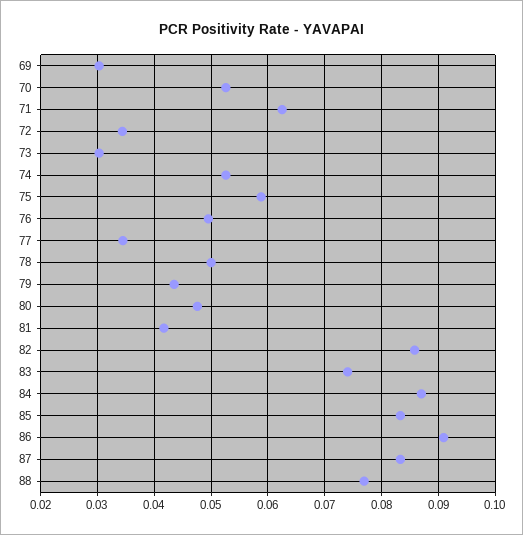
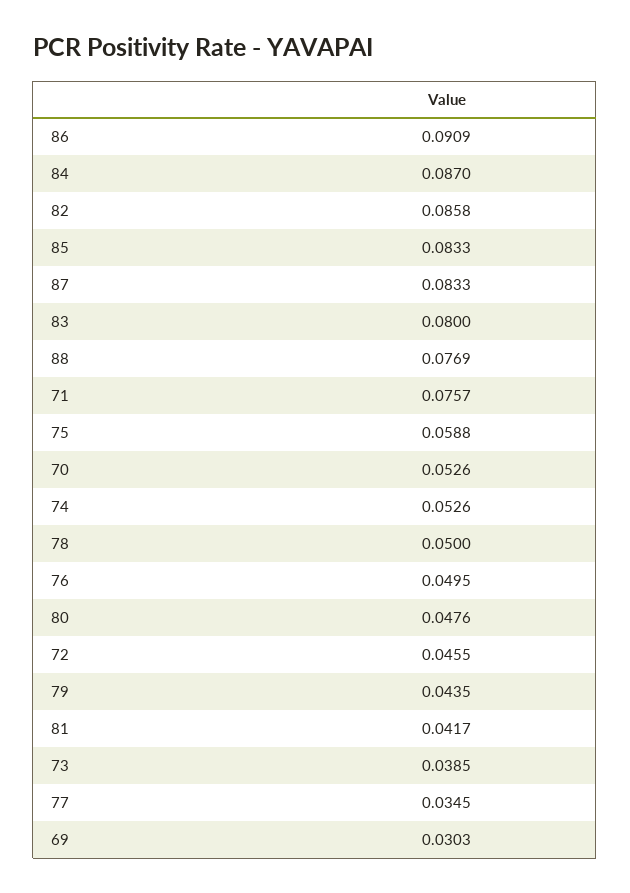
71: 0.062 -> 0.0757
72: 0.034 -> 0.0455
73: 0.03 -> 0.0385
83: 0.074 -> 0.08

